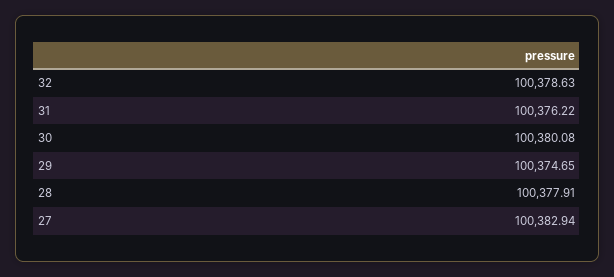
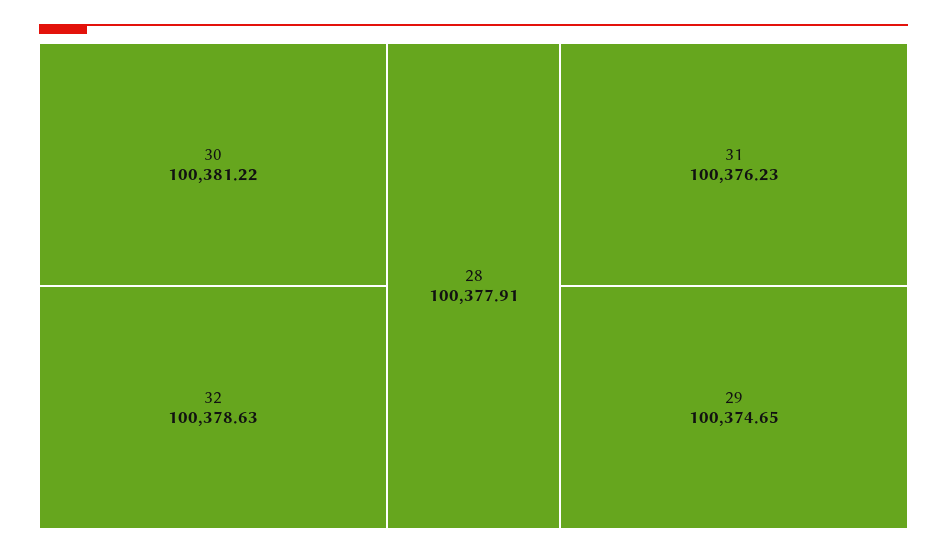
31: 100376.22 -> 100376.23
30: 100380.08 -> 100381.22
27: 100382.94 -> none

